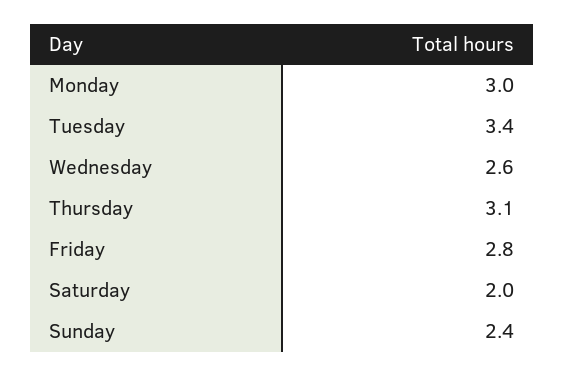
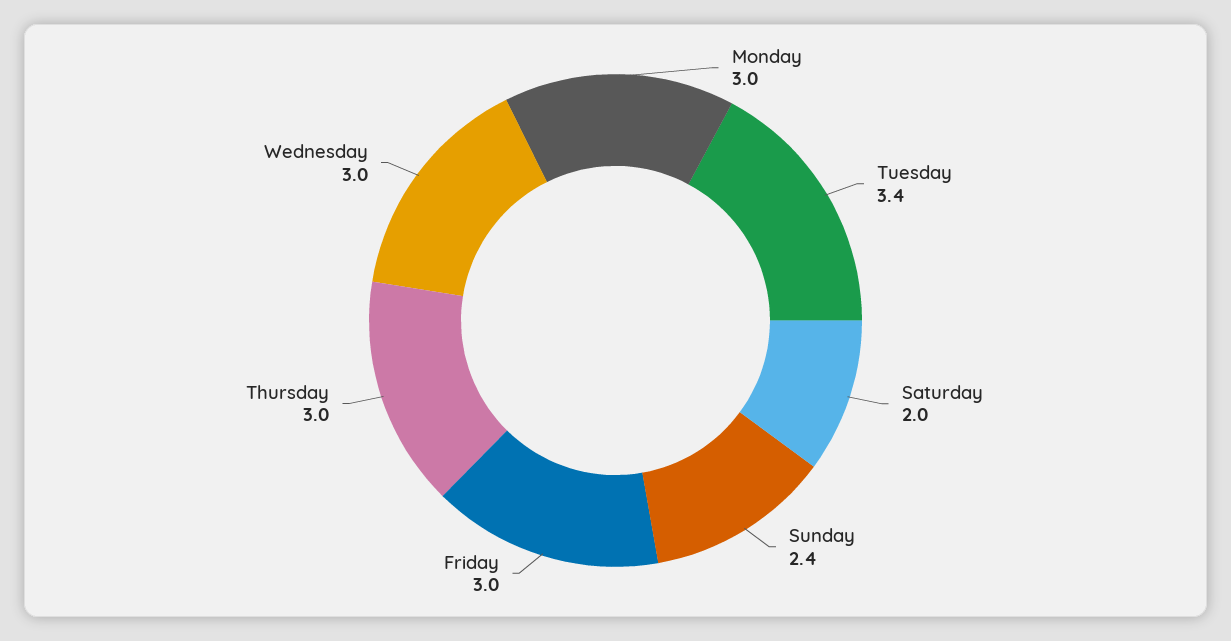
Wednesday: 2.6 -> 3
Thursday: 3.1 -> 3
Friday: 2.8 -> 3

